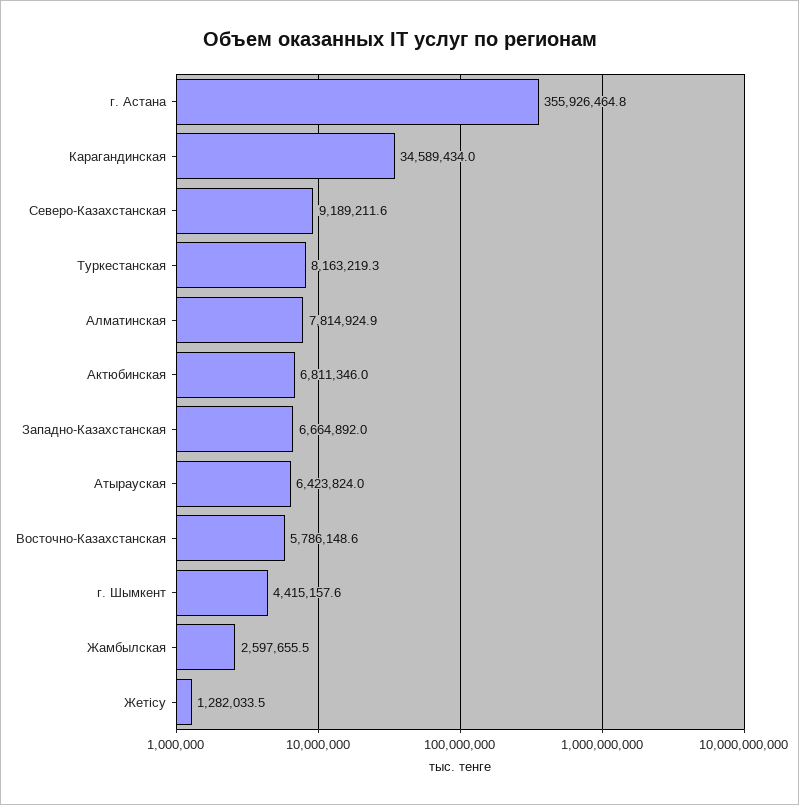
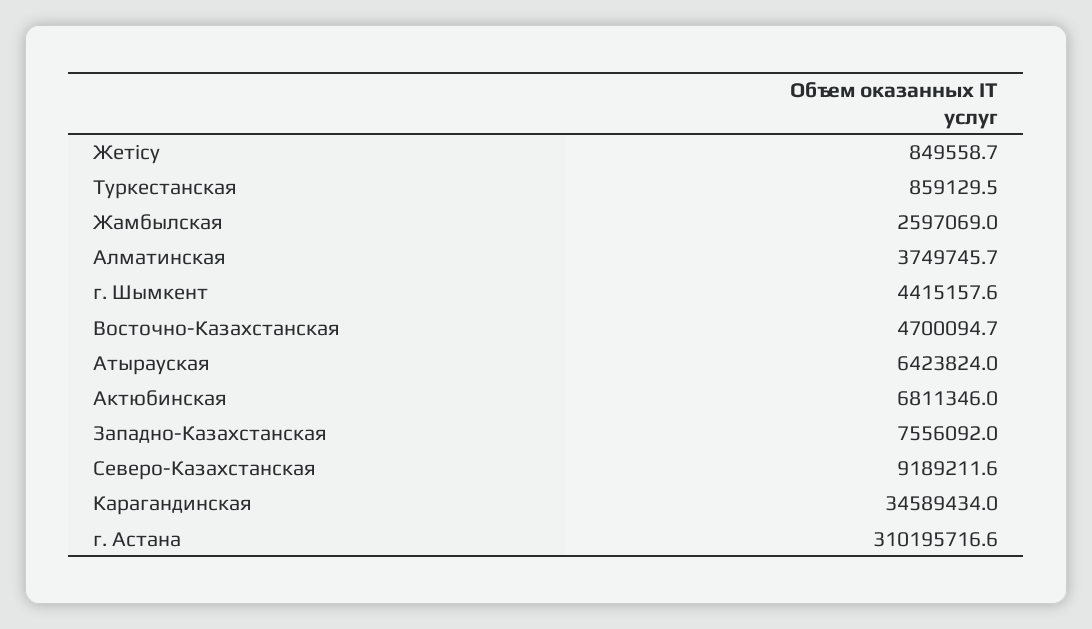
г. Астана: 355926464.8 -> 310195716.6
Туркестанская: 8163219.3 -> 859129.5
Алматинская: 7814924.9 -> 3749745.7
Западно-Казахстанская: 6664892 -> 7556092
Восточно-Казахстанская: 5786148.6 -> 4700094.7
Жамбылская: 2597655.5 -> 2597069
Жетісу: 1282033.5 -> 849558.7

